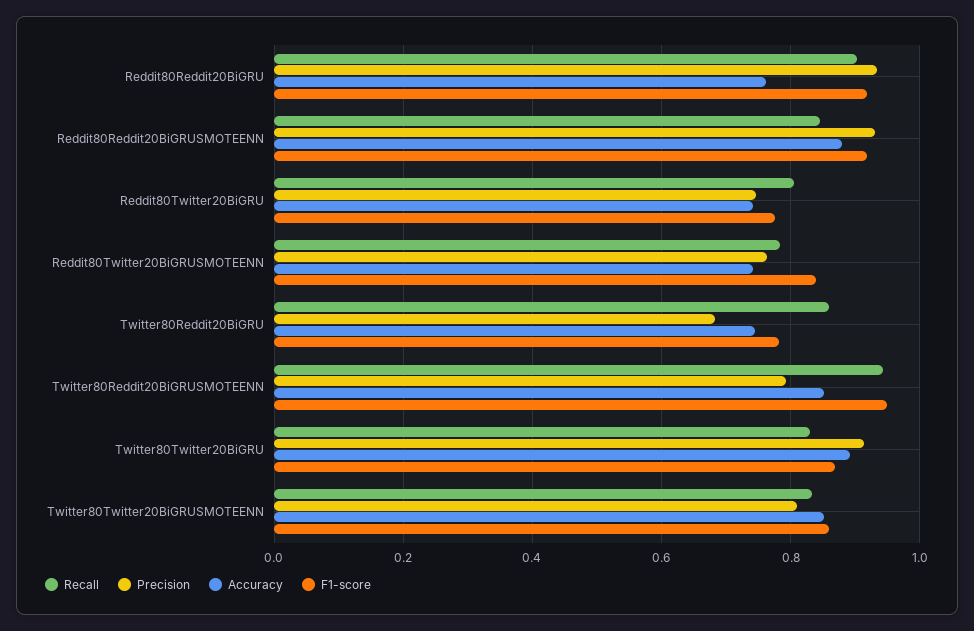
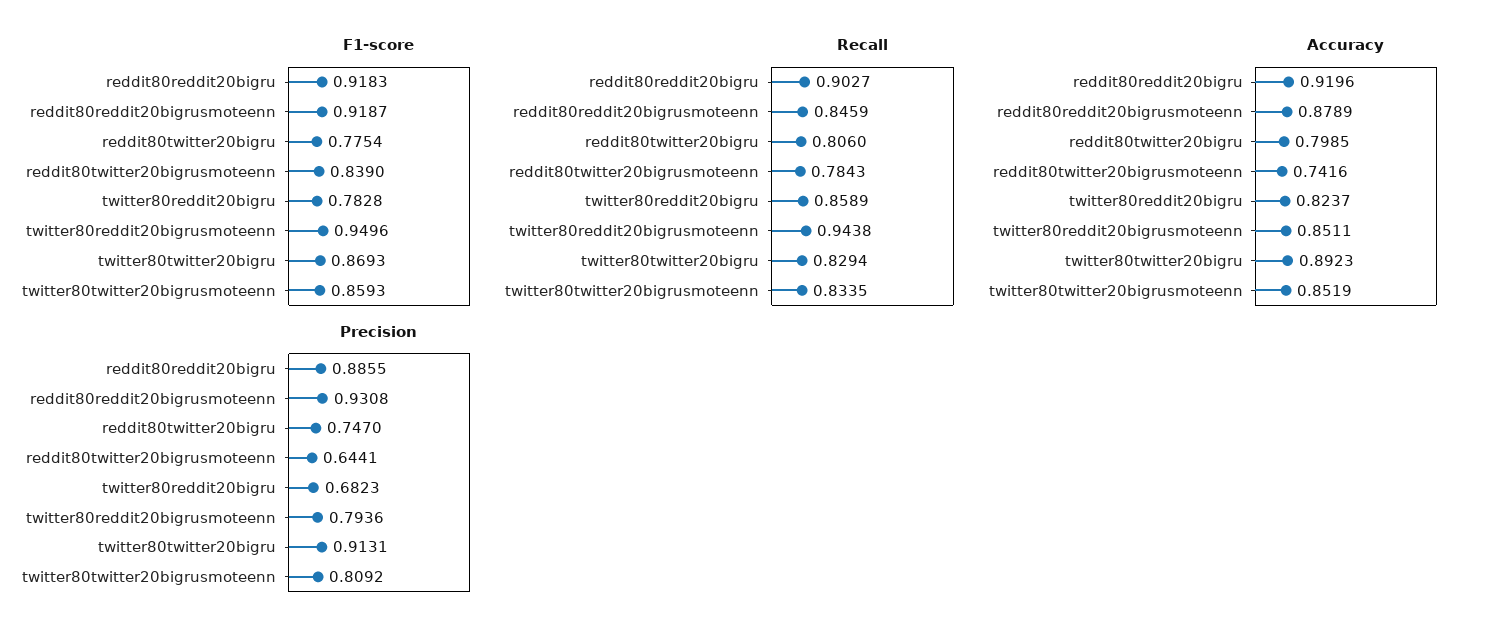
Precision, Reddit80Reddit20BiGRU: 0.94 -> 0.8855
Accuracy, Reddit80Reddit20BiGRU: 0.76 -> 0.9196
Accuracy, Reddit80Twitter20BiGRU: 0.74 -> 0.7985
Precision, Reddit80Twitter20BiGRUSMOTEENN: 0.76 -> 0.6441
Accuracy, Twitter80Reddit20BiGRU: 0.74 -> 0.8237

